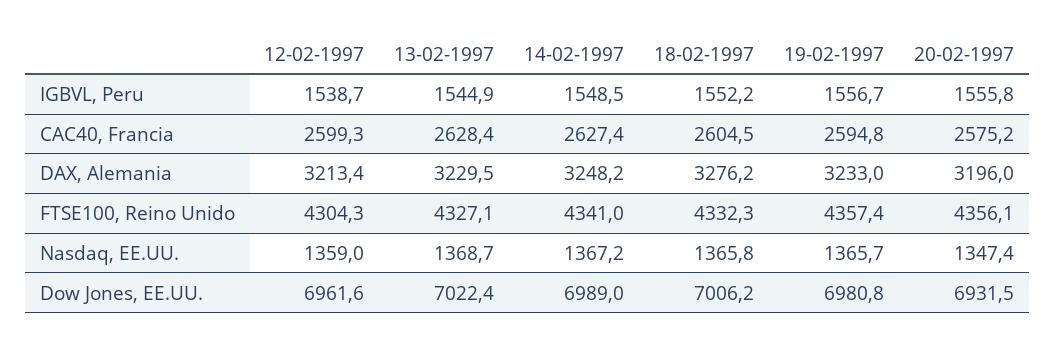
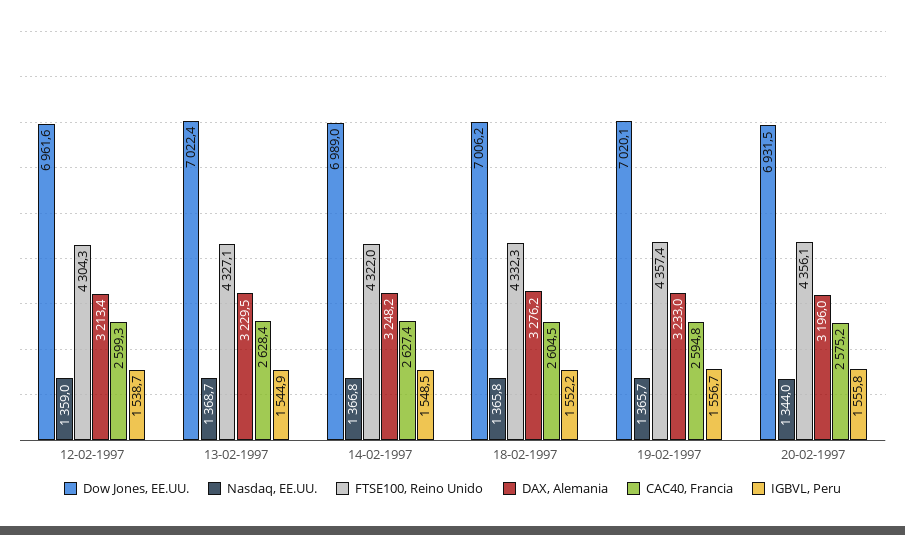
FTSE100, Reino Unido, 14-02-1997: 4341 -> 4322
Nasdaq, EE.UU., 14-02-1997: 1367.2 -> 1366.8
Nasdaq, EE.UU., 20-02-1997: 1347.4 -> 1344
Dow Jones, EE.UU., 19-02-1997: 6980.8 -> 7020.1

